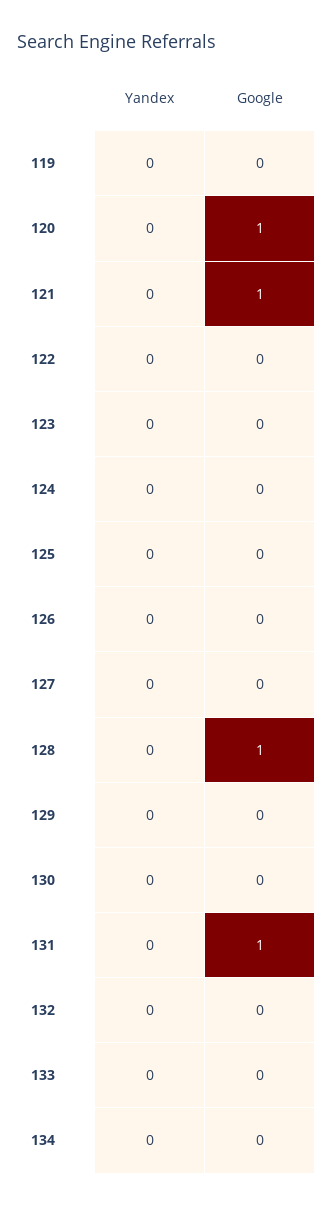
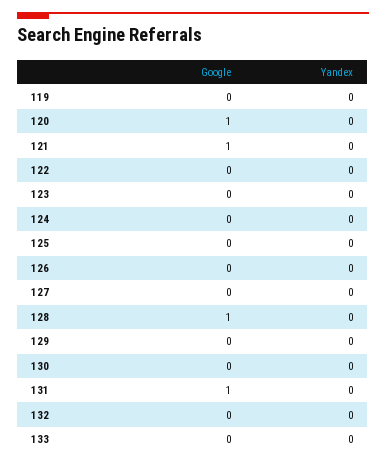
Yandex, 134: 0 -> none
Google, 134: 0 -> none

